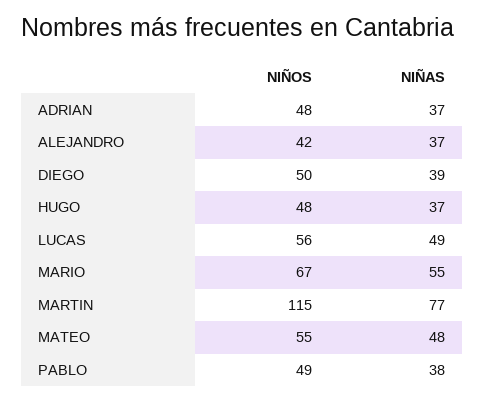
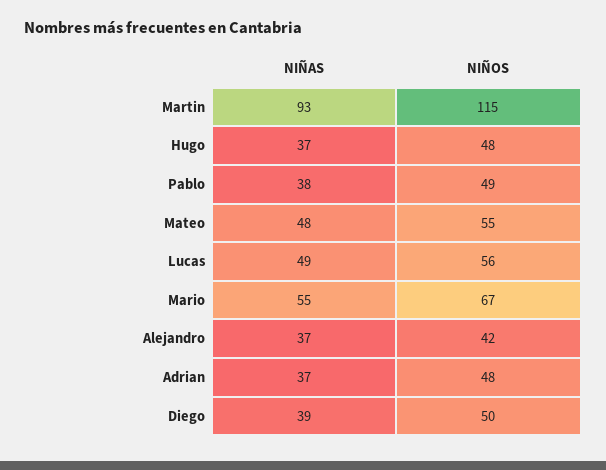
NIÑAS, MARTIN: 77 -> 93

